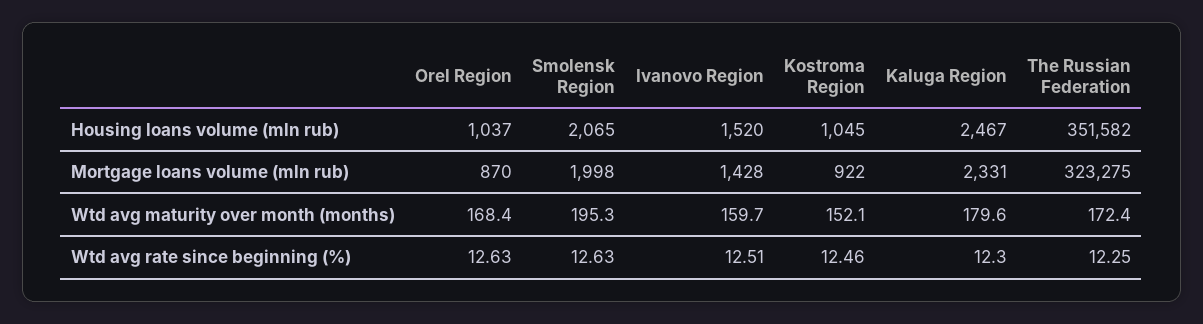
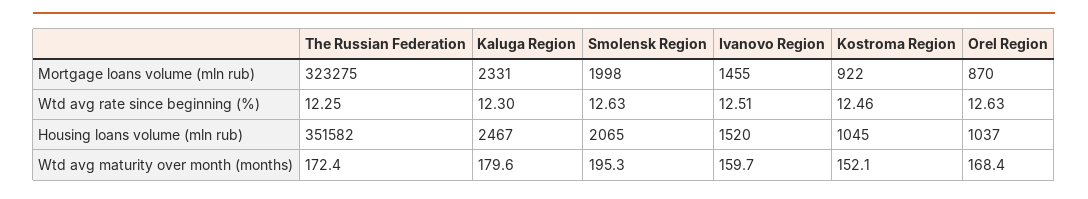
Ivanovo Region, Mortgage loans volume (mln rub): 1428 -> 1455

